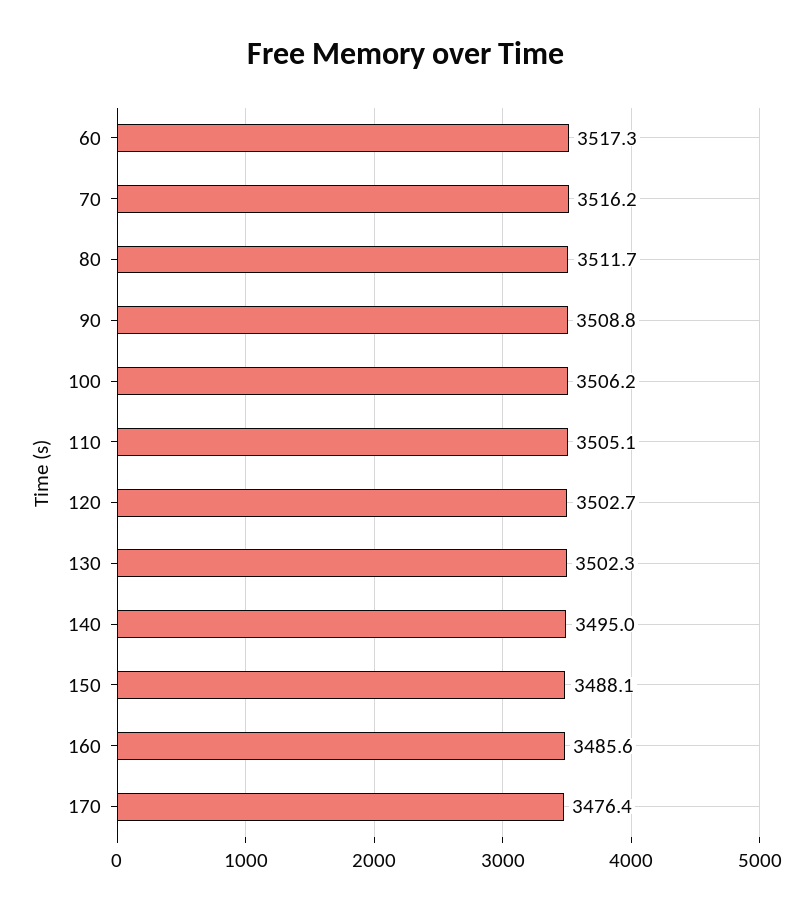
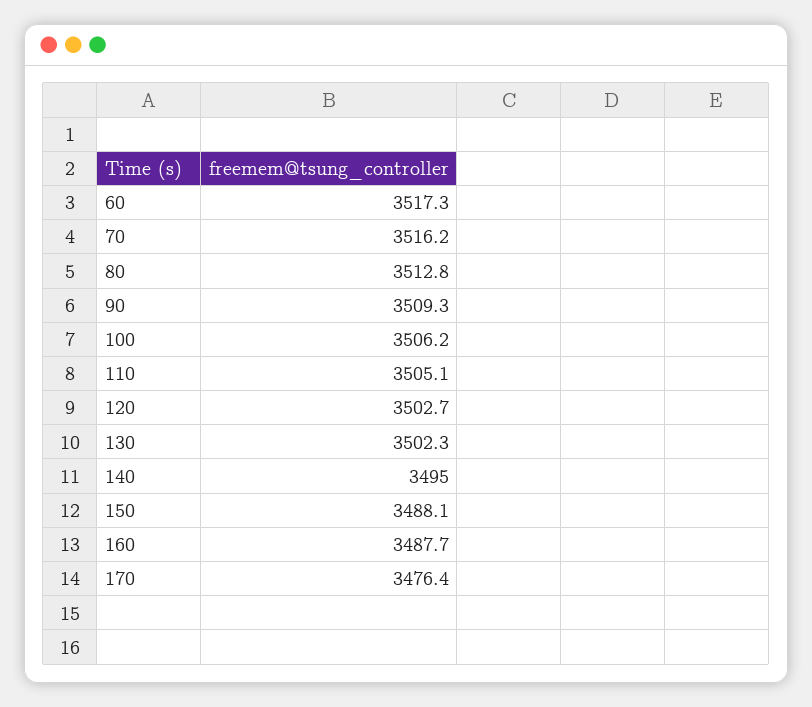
80: 3511.7 -> 3512.8
90: 3508.8 -> 3509.3
160: 3485.6 -> 3487.7

